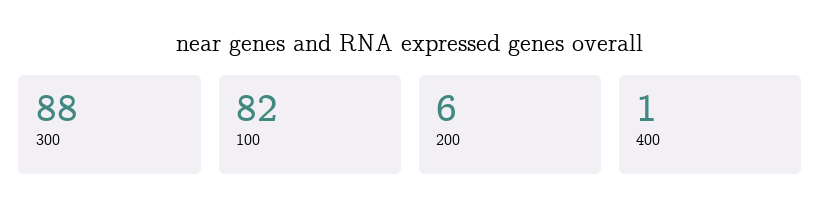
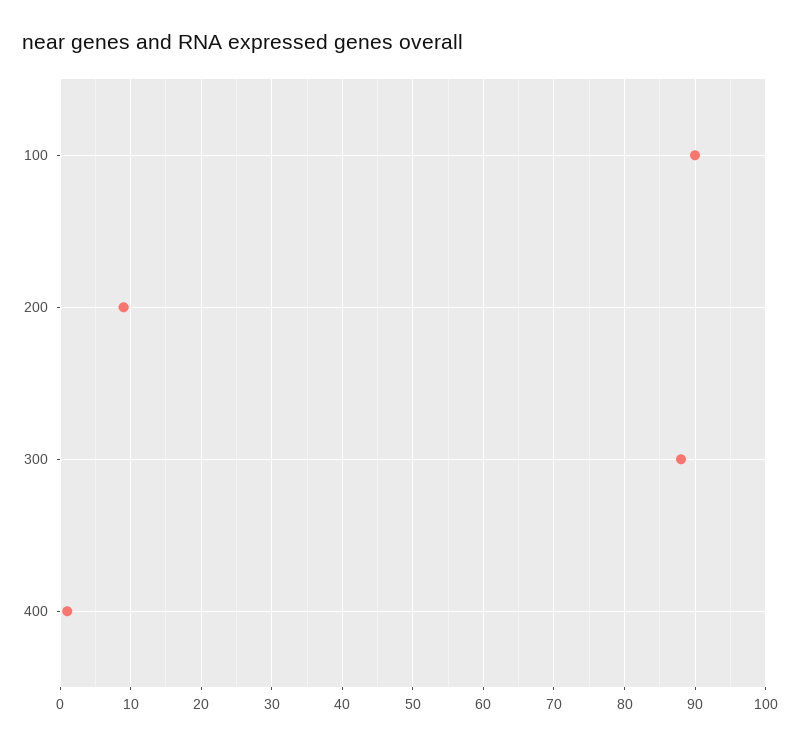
100: 82 -> 90
200: 6 -> 9

